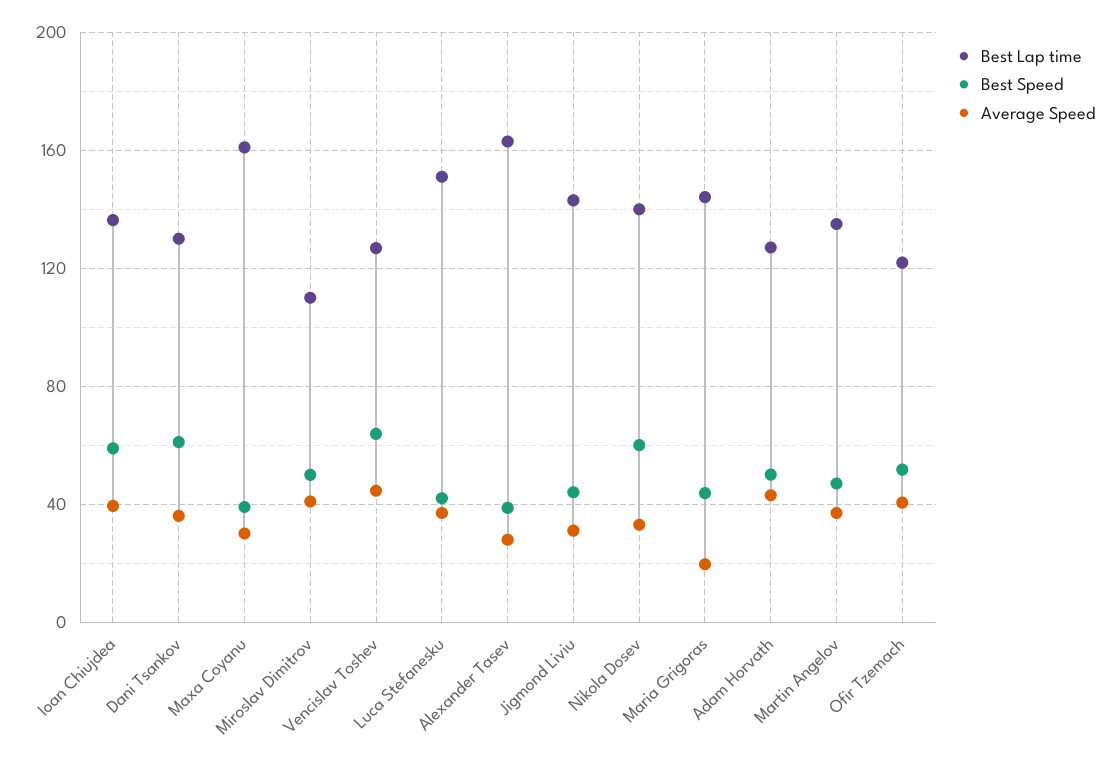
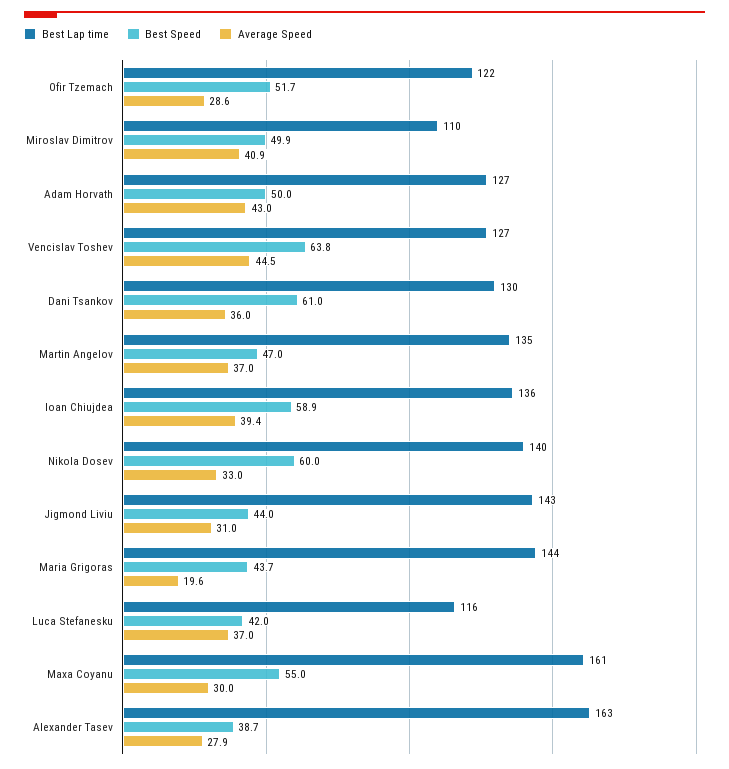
Best Speed, Maxa Coyanu: 40 -> 55
Best Lap time, Luca Stefanesku: 150 -> 116
Average Speed, Ofir Tzemach: 40 -> 28.6

